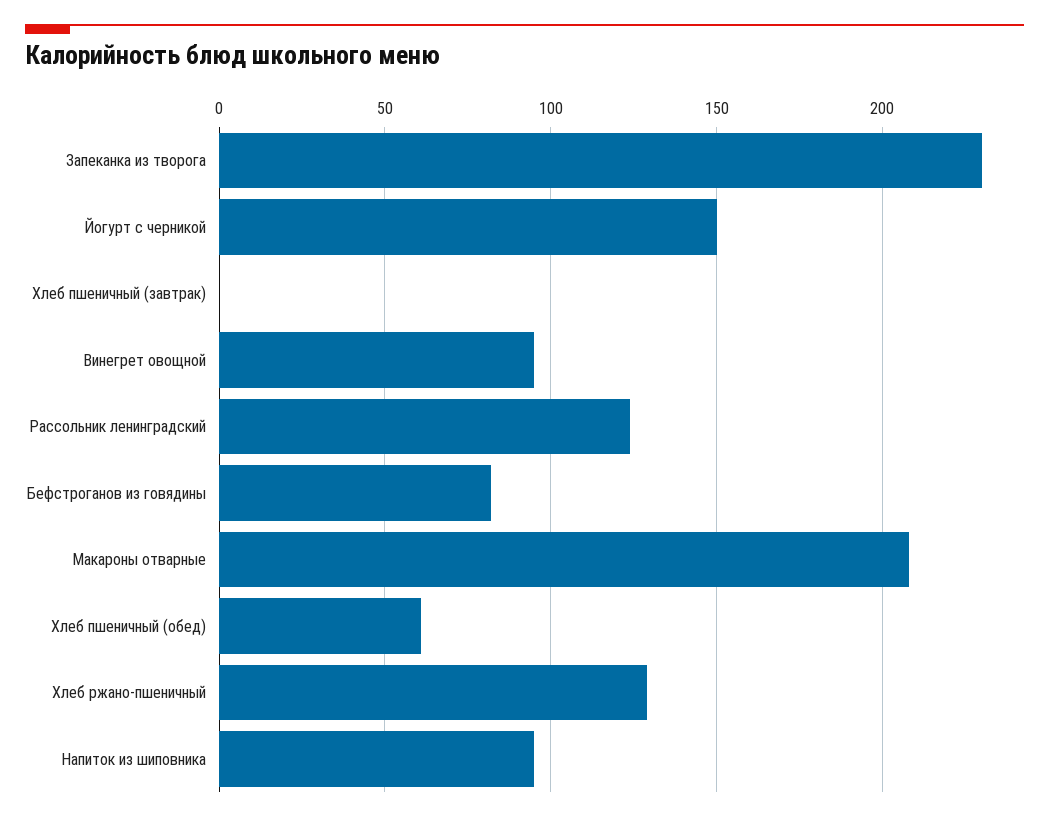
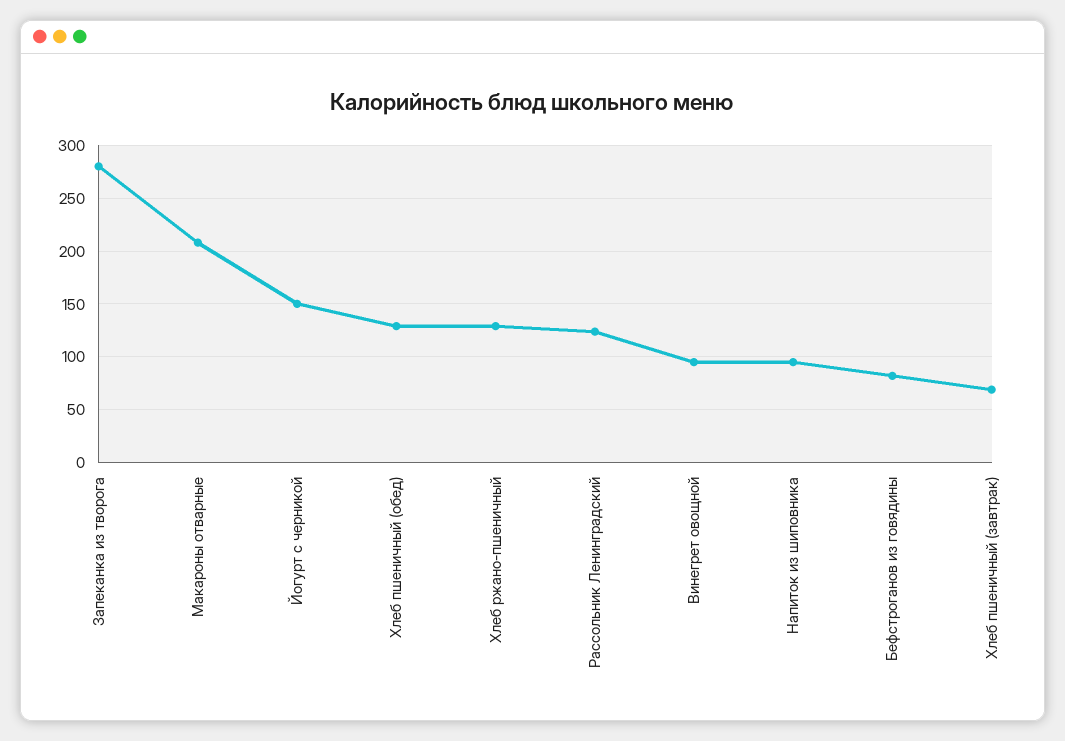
Запеканка из творога: 230 -> 280
Хлеб пшеничный (завтрак): 0 -> 70
Хлеб пшеничный (обед): 60 -> 130

